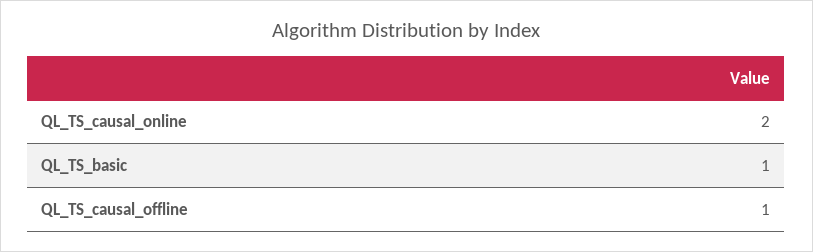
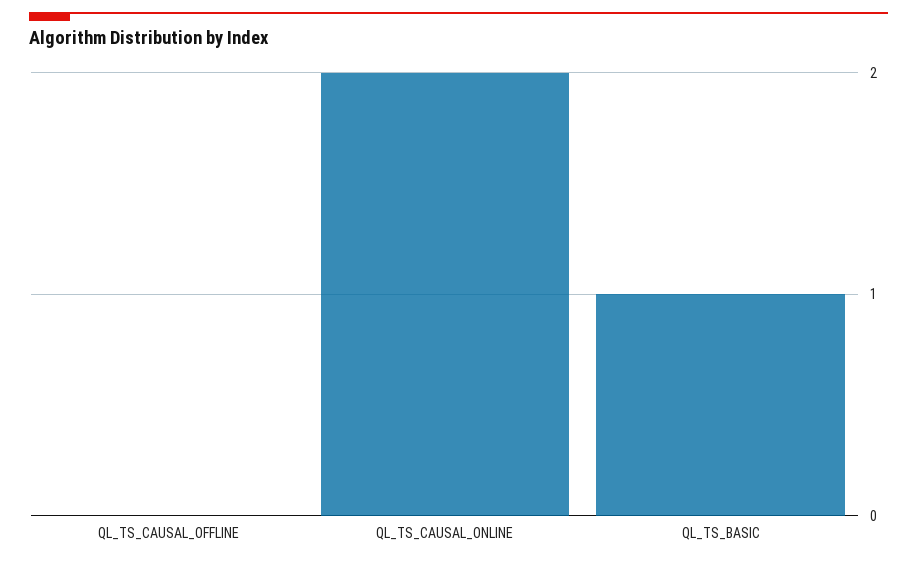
QL_TS_causal_offline: 1 -> 0

